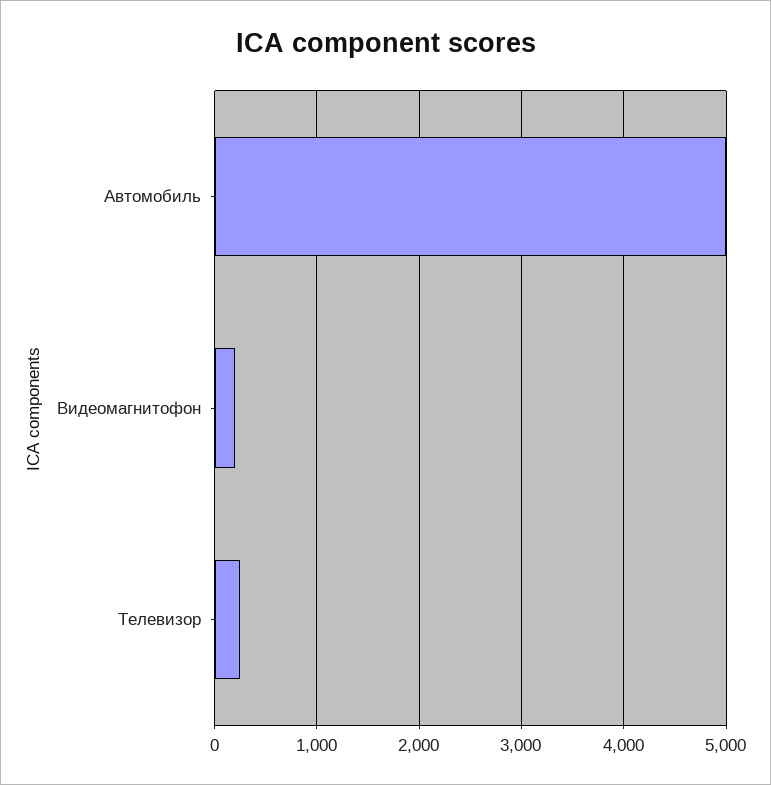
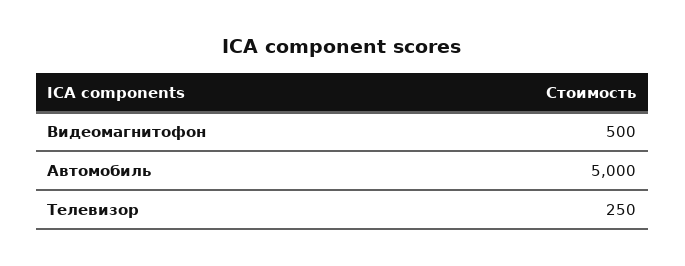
Видеомагнитофон: 200 -> 500

